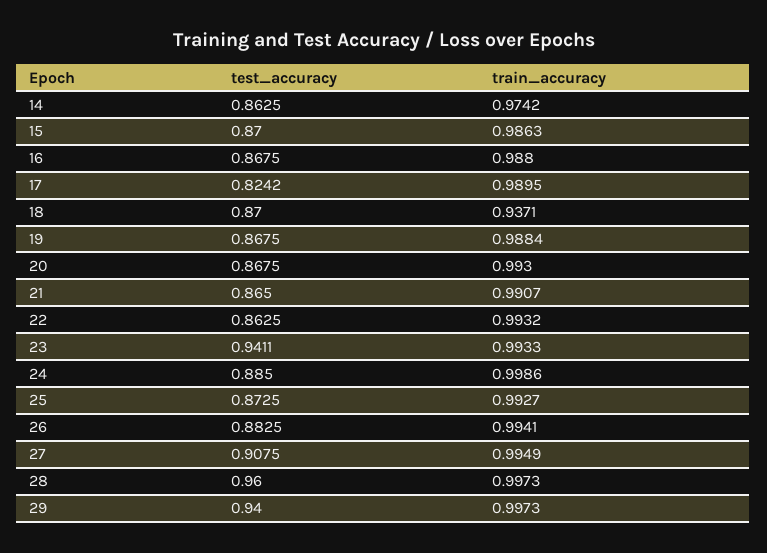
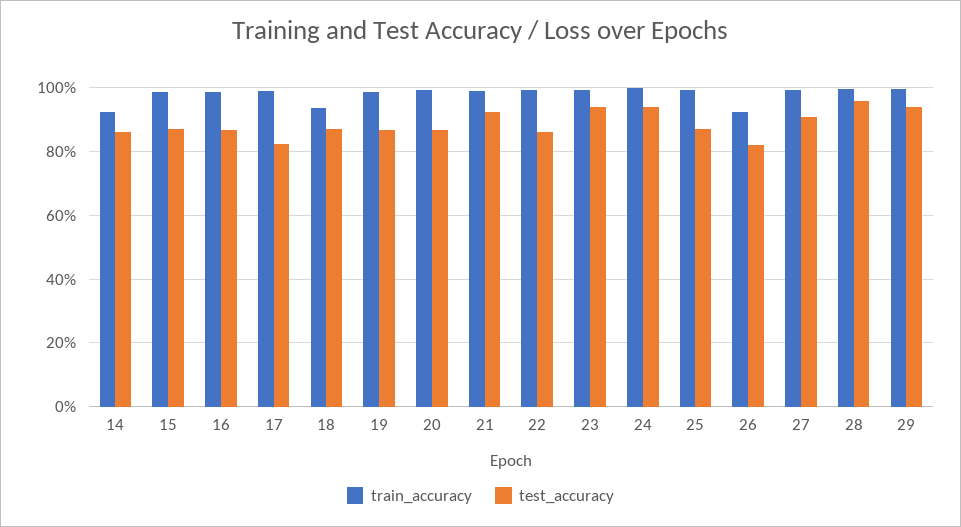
train_accuracy, 14: 0.9742 -> 0.92
test_accuracy, 21: 0.865 -> 0.92
test_accuracy, 24: 0.885 -> 0.94
test_accuracy, 26: 0.8825 -> 0.82
train_accuracy, 26: 0.9941 -> 0.92

